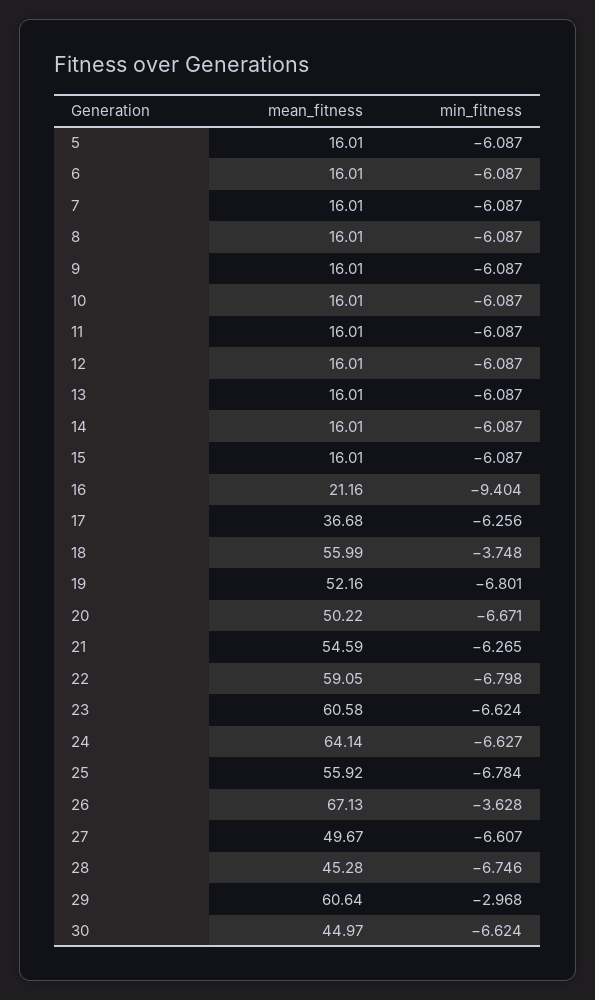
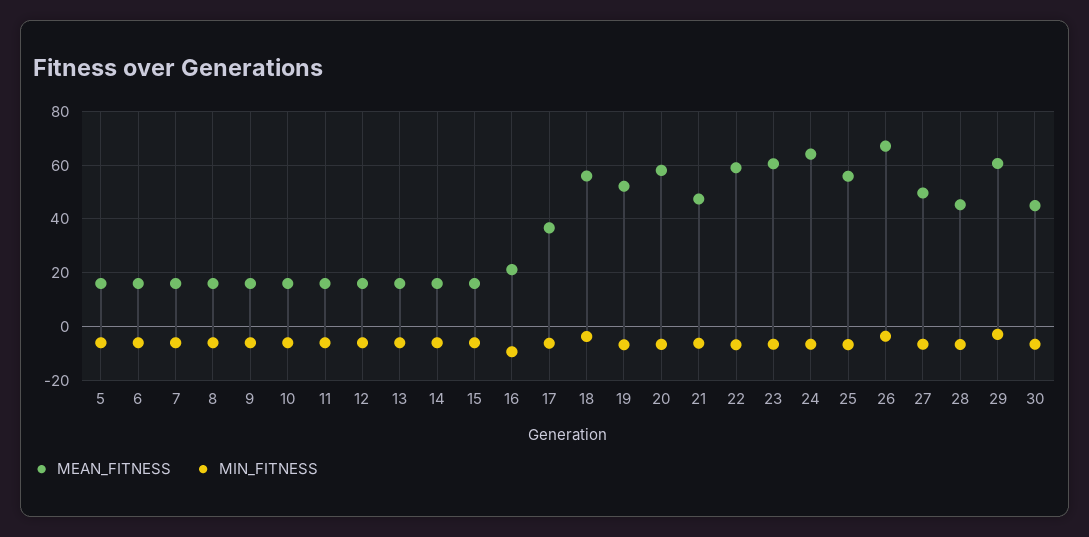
mean_fitness, 20: 50.22 -> 57.5
mean_fitness, 21: 54.59 -> 47.5

